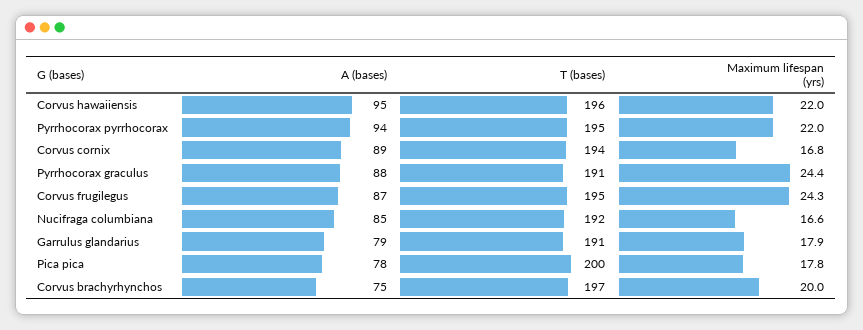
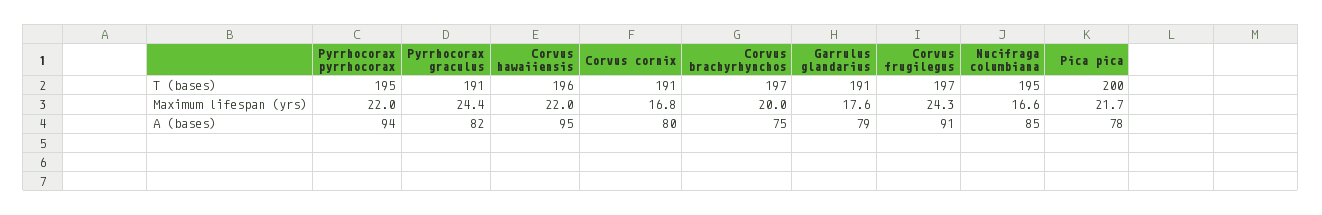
A (bases), Corvus cornix: 89 -> 80
T (bases), Corvus cornix: 194 -> 191
A (bases), Pyrrhocorax graculus: 88 -> 82
A (bases), Corvus frugilegus: 87 -> 91
T (bases), Corvus frugilegus: 195 -> 197
T (bases), Nucifraga columbiana: 192 -> 195
Maximum lifespan (yrs), Garrulus glandarius: 17.9 -> 17.6
Maximum lifespan (yrs), Pica pica: 17.8 -> 21.7

